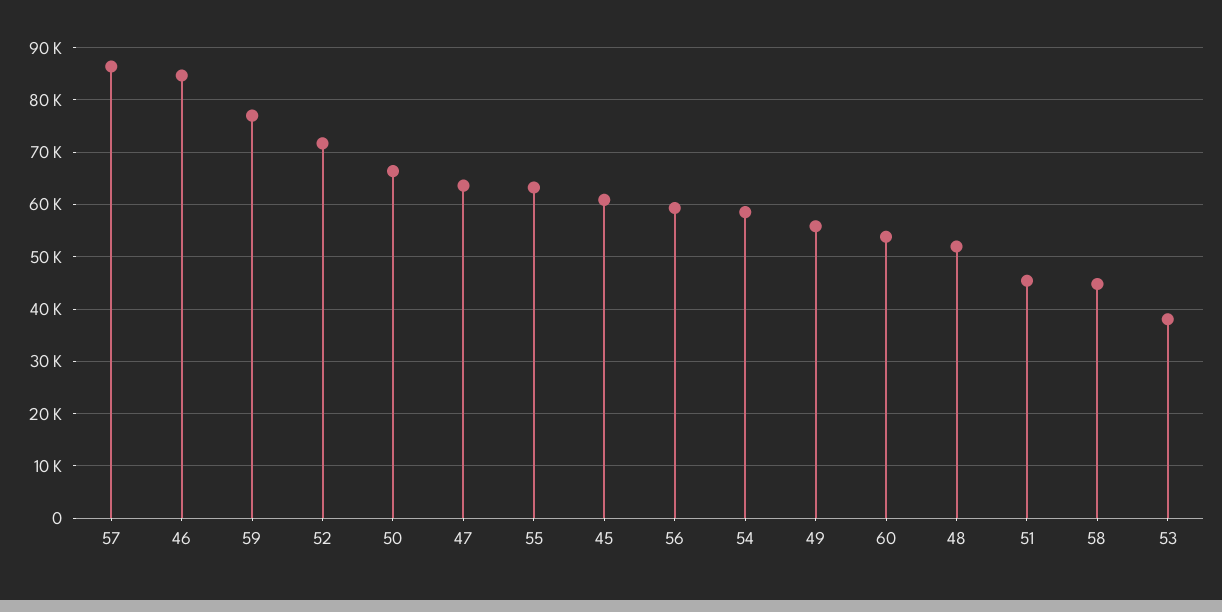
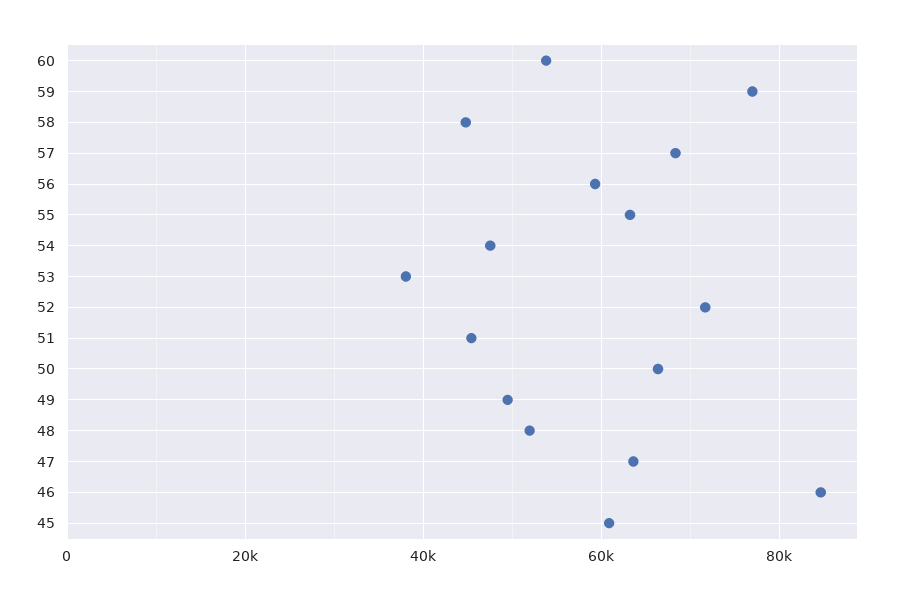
57: 86000 -> 68000
54: 58000 -> 48000
49: 56000 -> 50000

